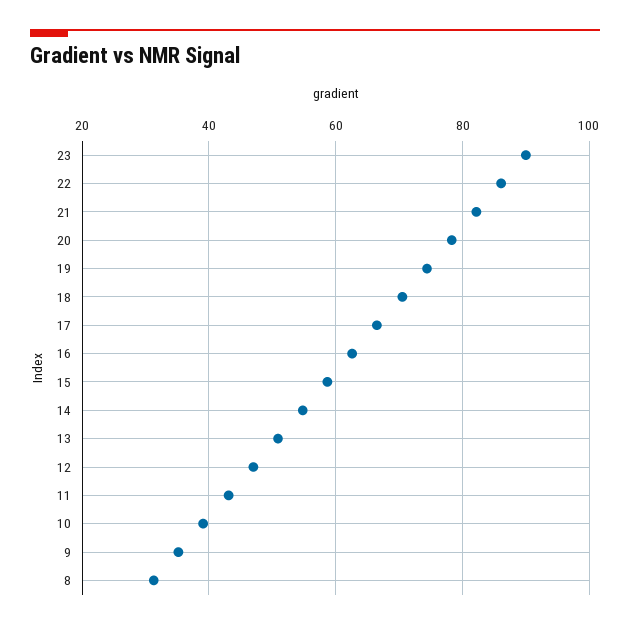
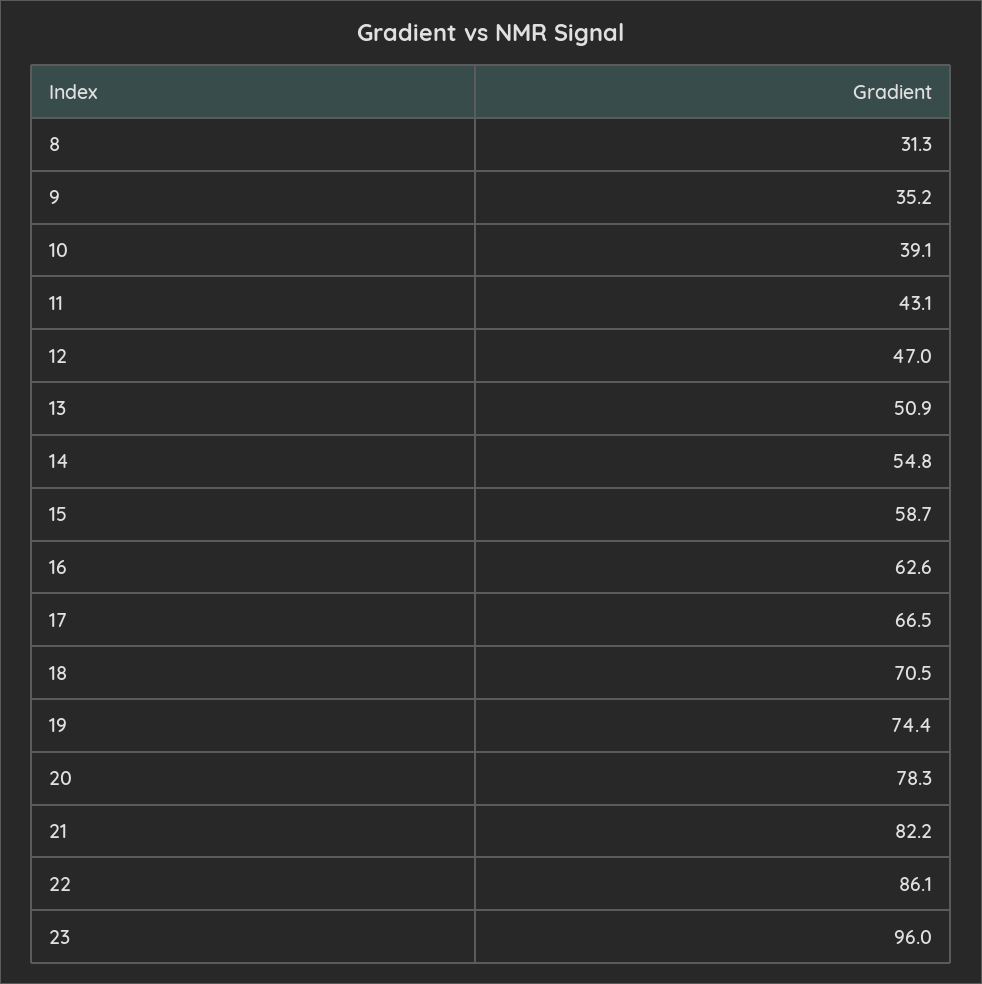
23: 90 -> 96

